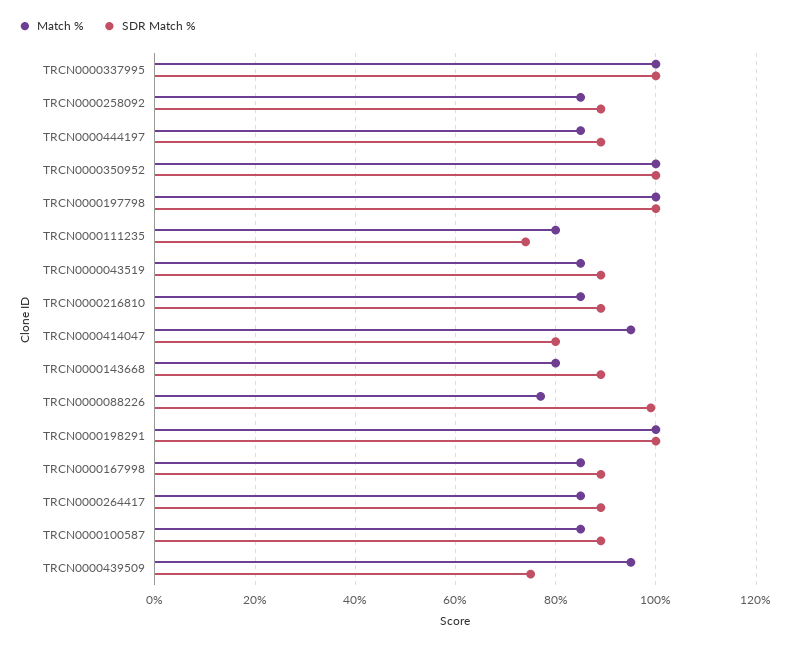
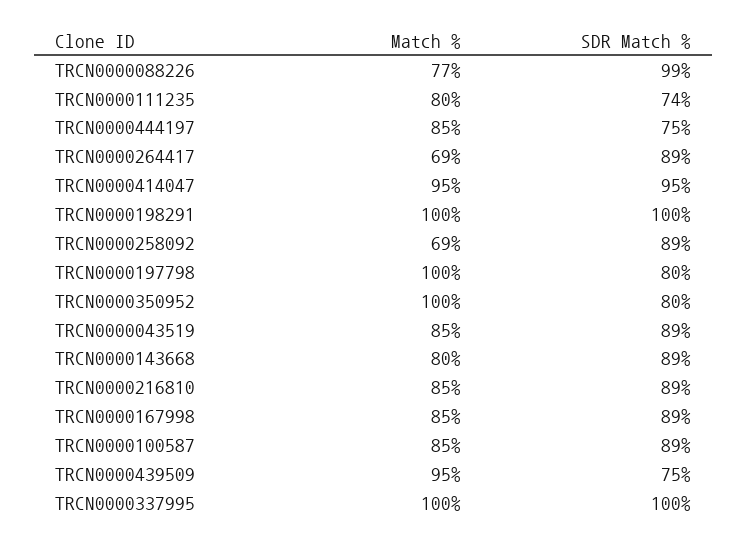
Match %, TRCN0000258092: 85 -> 69
SDR Match %, TRCN0000444197: 90 -> 75
SDR Match %, TRCN0000350952: 100 -> 80
SDR Match %, TRCN0000197798: 100 -> 80
SDR Match %, TRCN0000414047: 80 -> 95
Match %, TRCN0000264417: 85 -> 69

